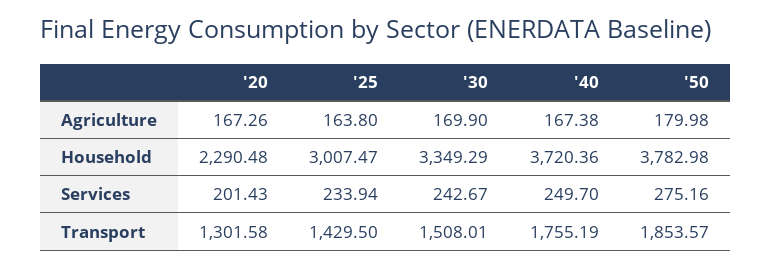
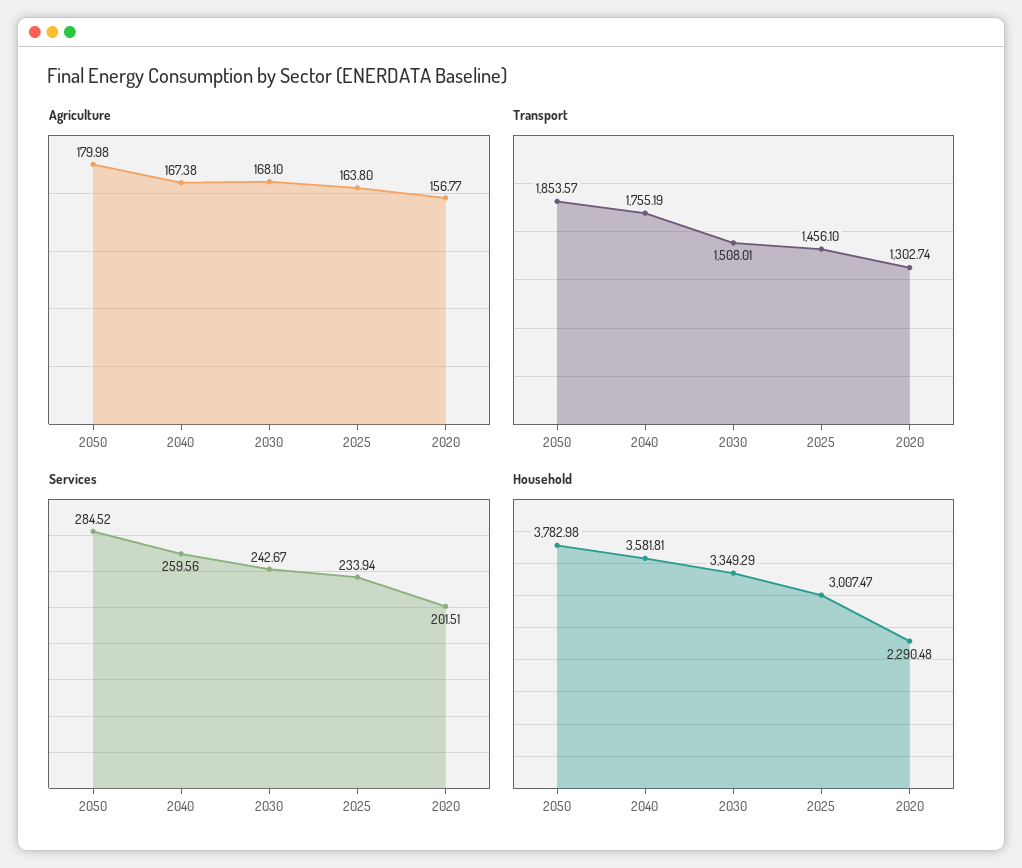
Agriculture, '20: 167.26 -> 156.77
Agriculture, '30: 169.9 -> 168.1
Household, '40: 3720.36 -> 3581.81
Services, '20: 201.43 -> 201.51
Services, '40: 249.7 -> 259.56
Services, '50: 275.16 -> 284.52
Transport, '20: 1301.58 -> 1302.74
Transport, '25: 1429.5 -> 1456.1

